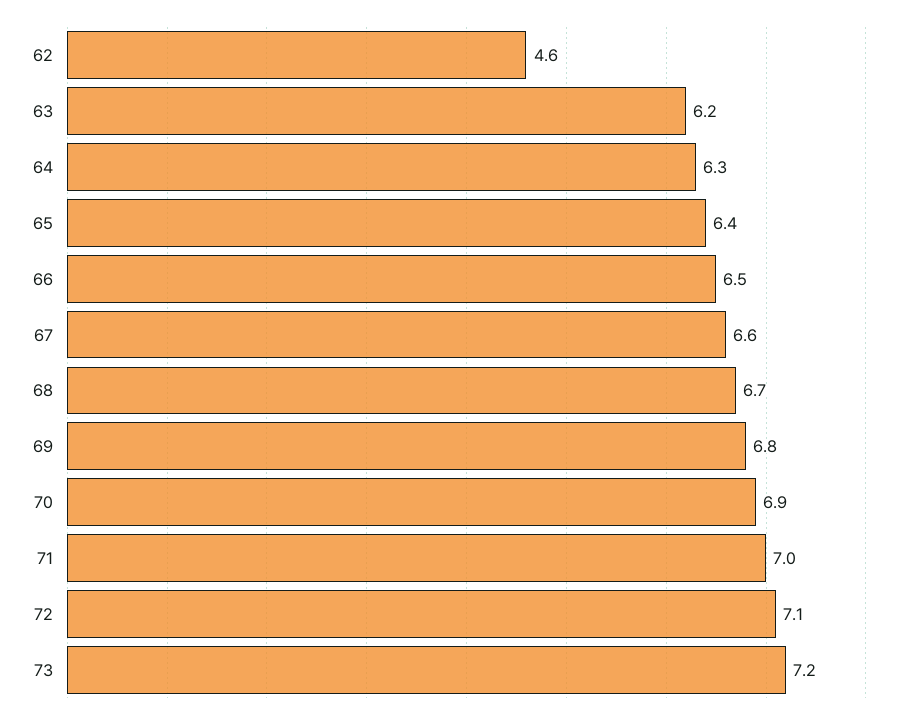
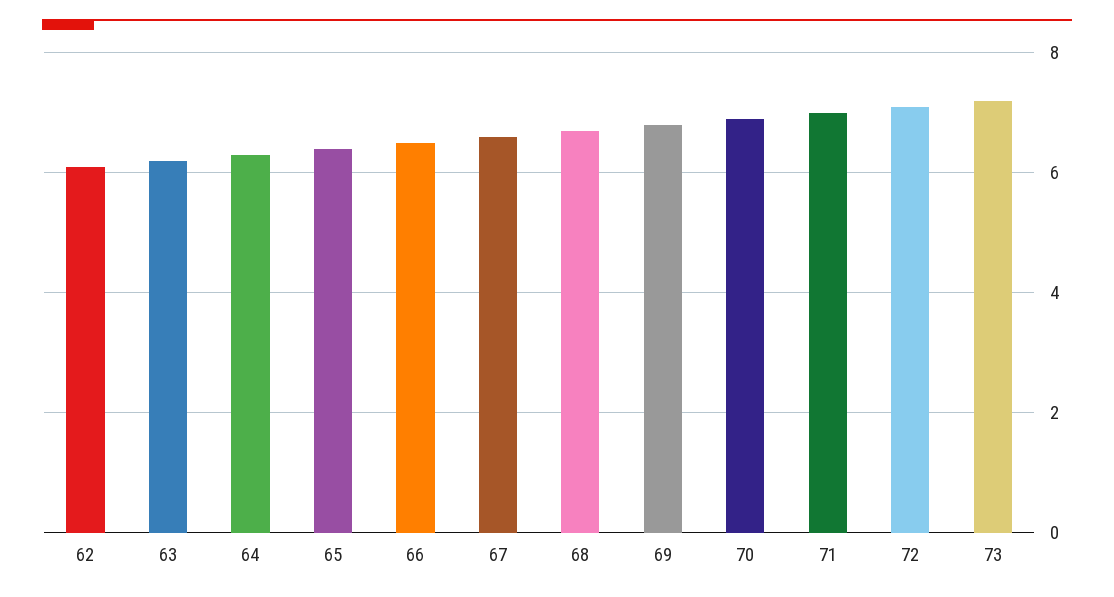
62: 4.6 -> 6

